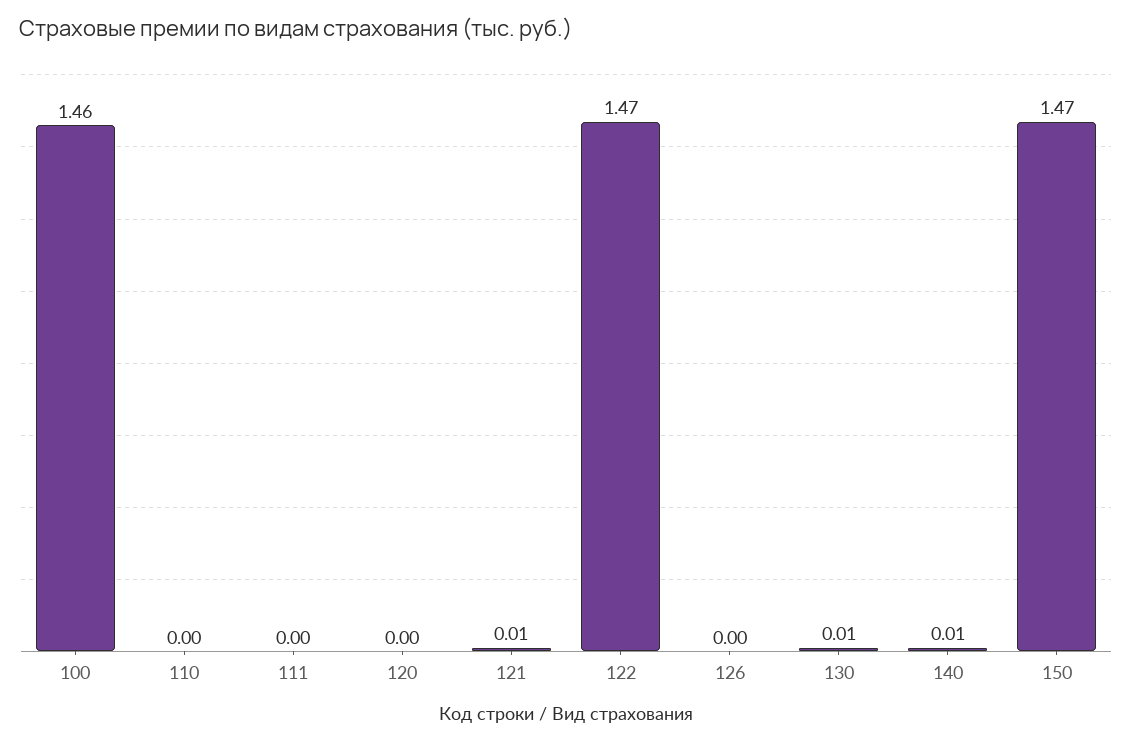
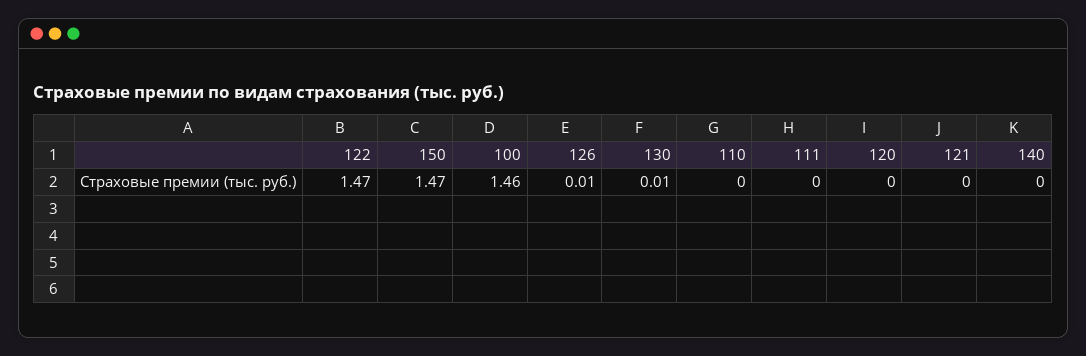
121: 0.01 -> 0
126: 0 -> 0.01
140: 0.01 -> 0

